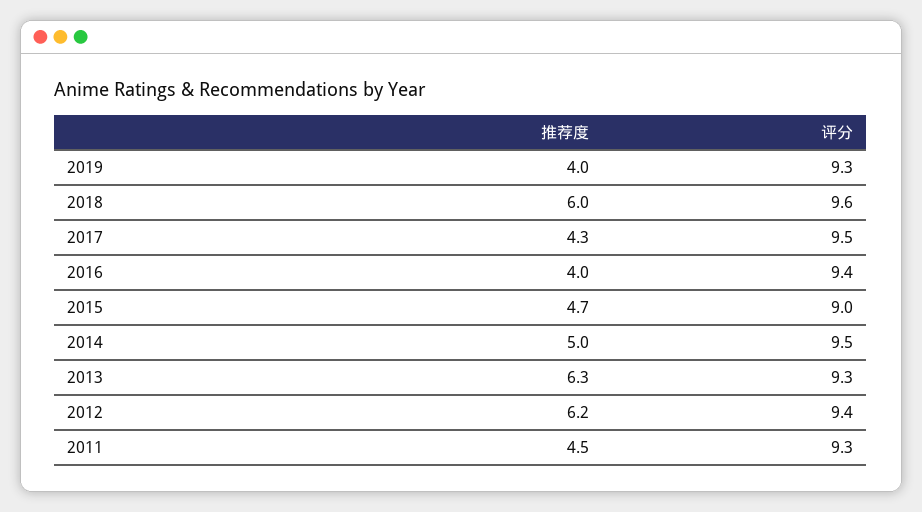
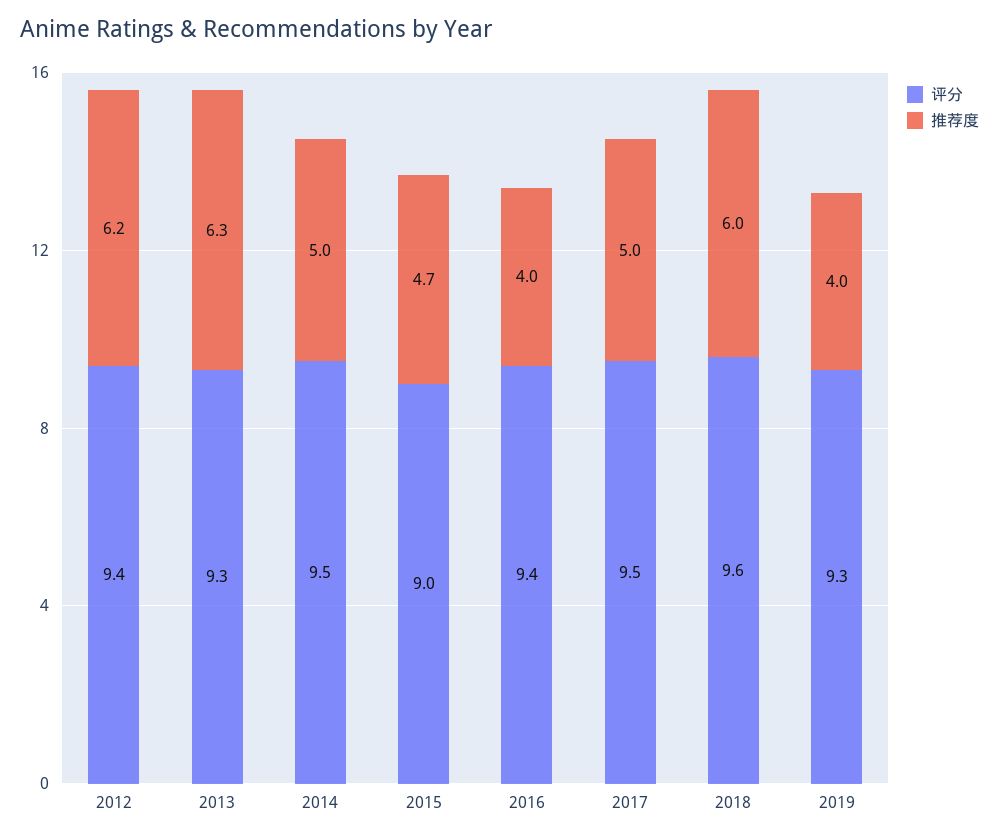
推荐度, 2017: 4.3 -> 5
推荐度, 2011: 4.5 -> none
评分, 2011: 9.3 -> none

